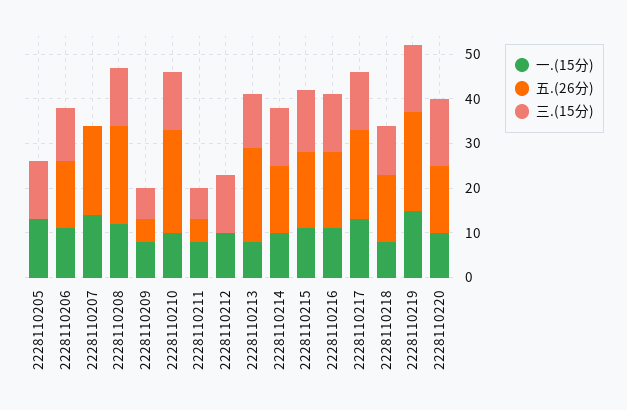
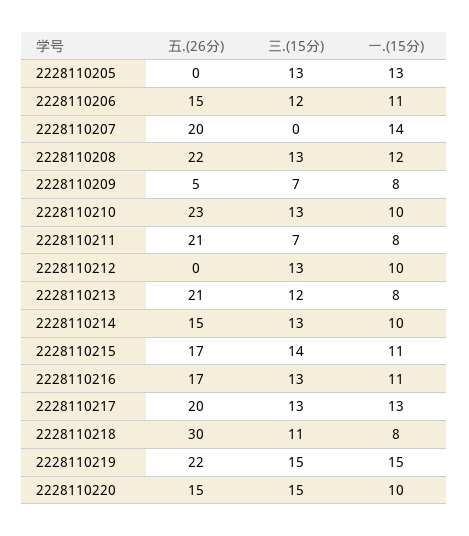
五.(26分), 2228110211: 5 -> 21
五.(26分), 2228110218: 15 -> 30

